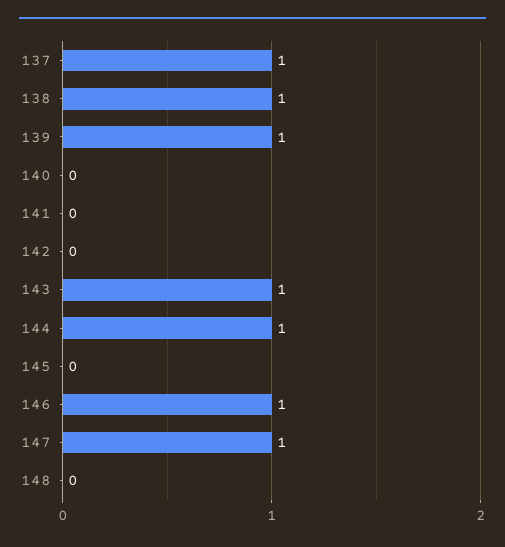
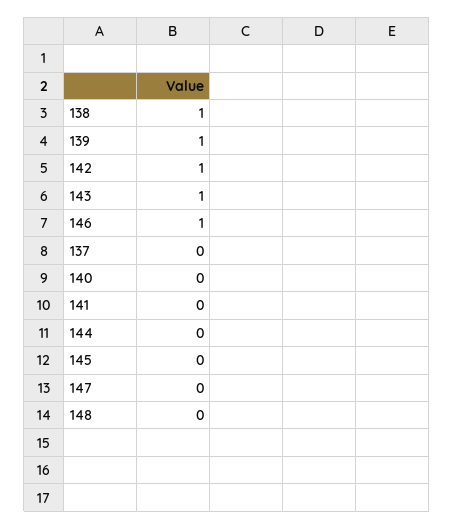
137: 1 -> 0
142: 0 -> 1
144: 1 -> 0
147: 1 -> 0

